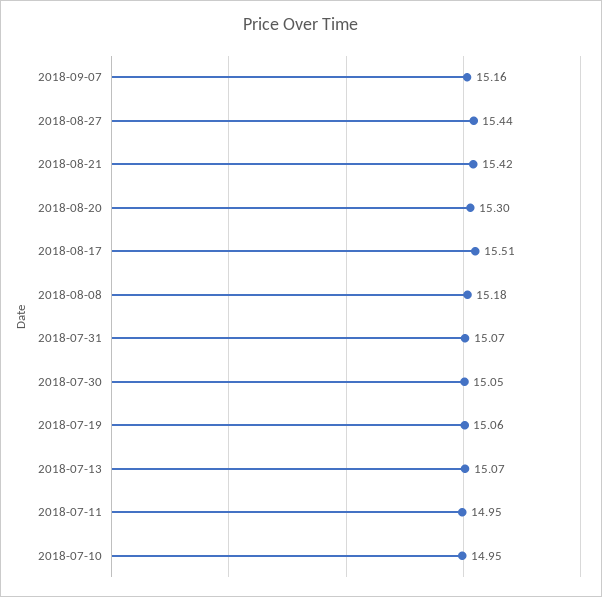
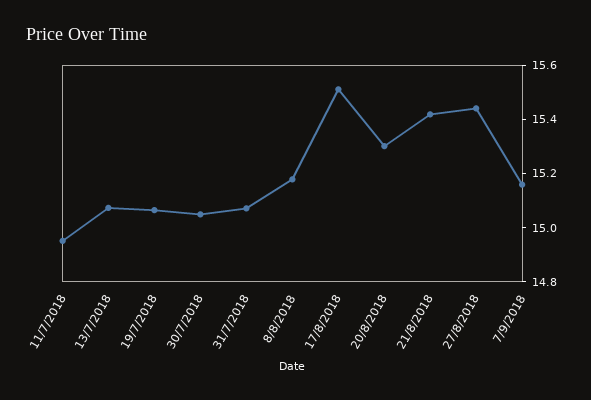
2018-07-10: 14.95 -> none

